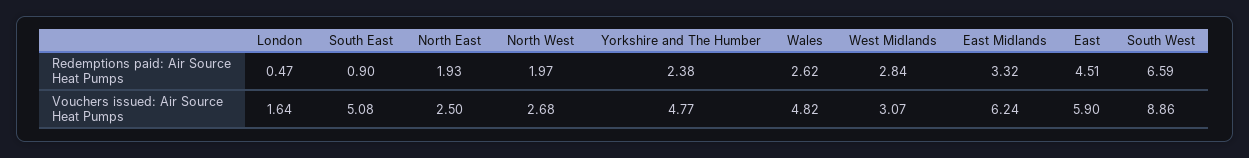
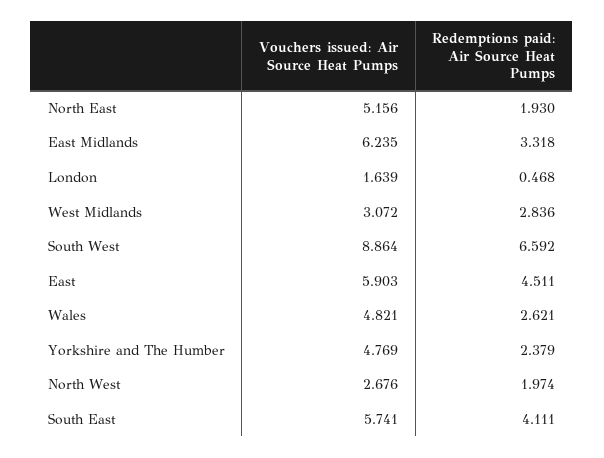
South East, Redemptions paid: Air Source Heat Pumps: 0.9 -> 4.111
South East, Vouchers issued: Air Source Heat Pumps: 5.08 -> 5.741
North East, Vouchers issued: Air Source Heat Pumps: 2.5 -> 5.156

